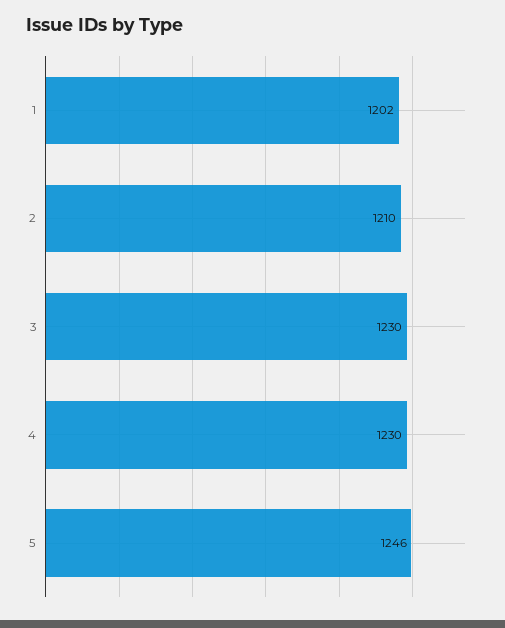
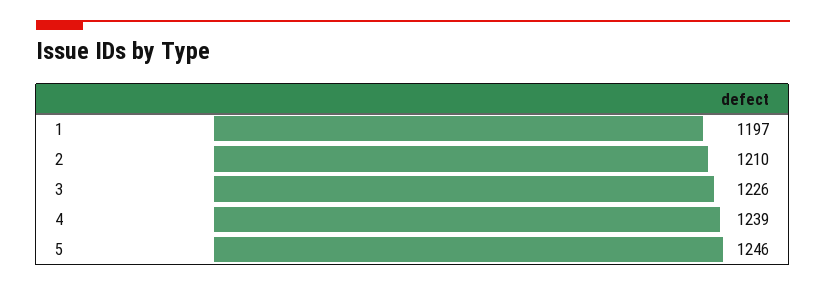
1: 1202 -> 1197
3: 1230 -> 1226
4: 1230 -> 1239

